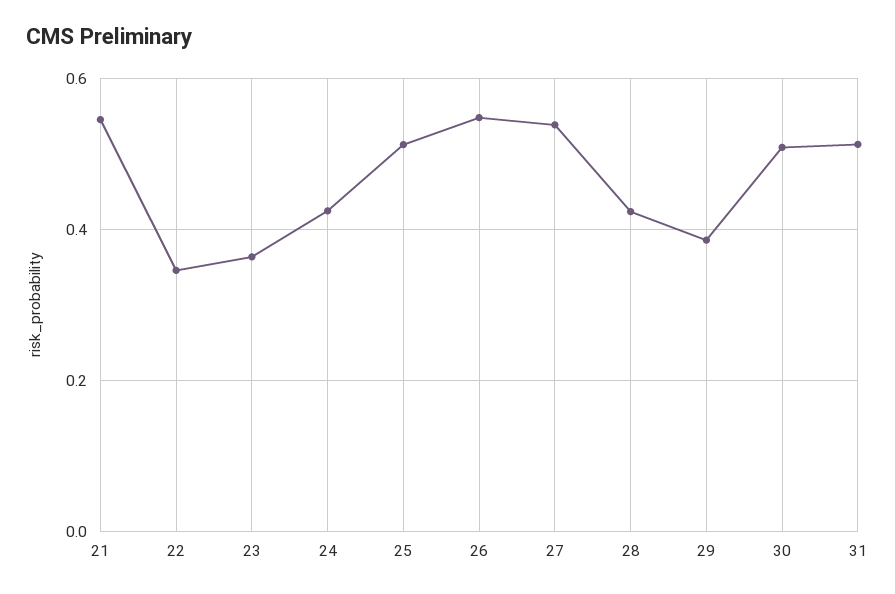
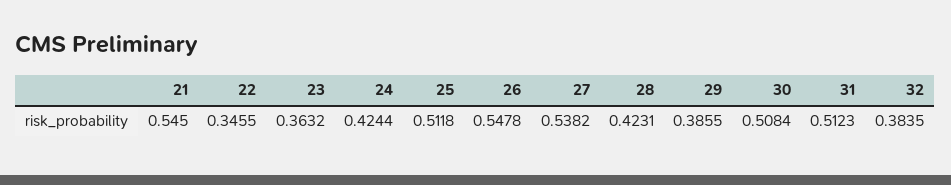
32: none -> 0.3835

